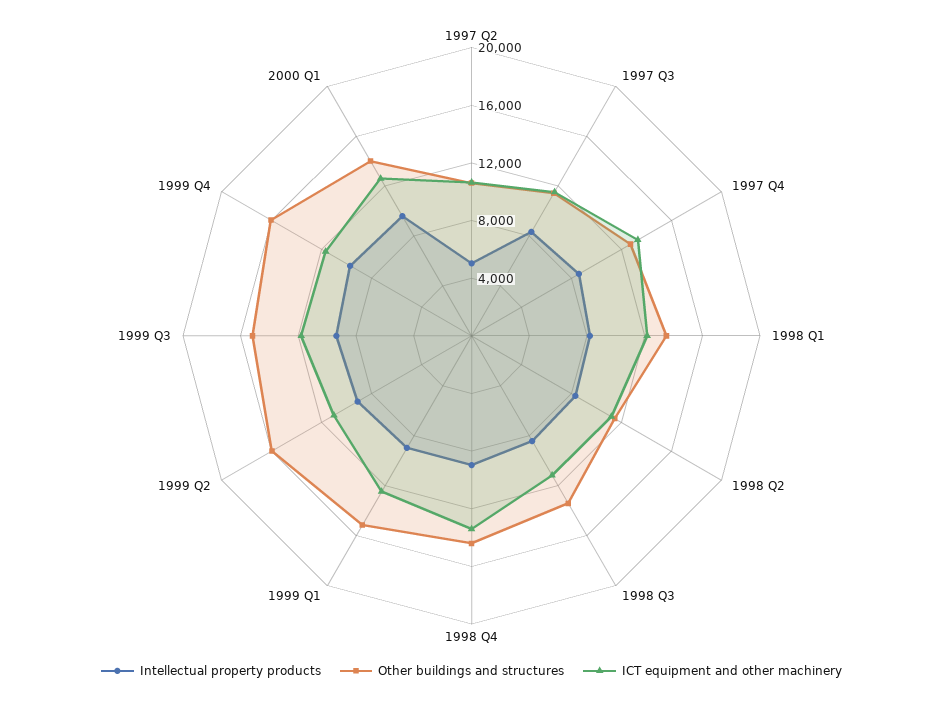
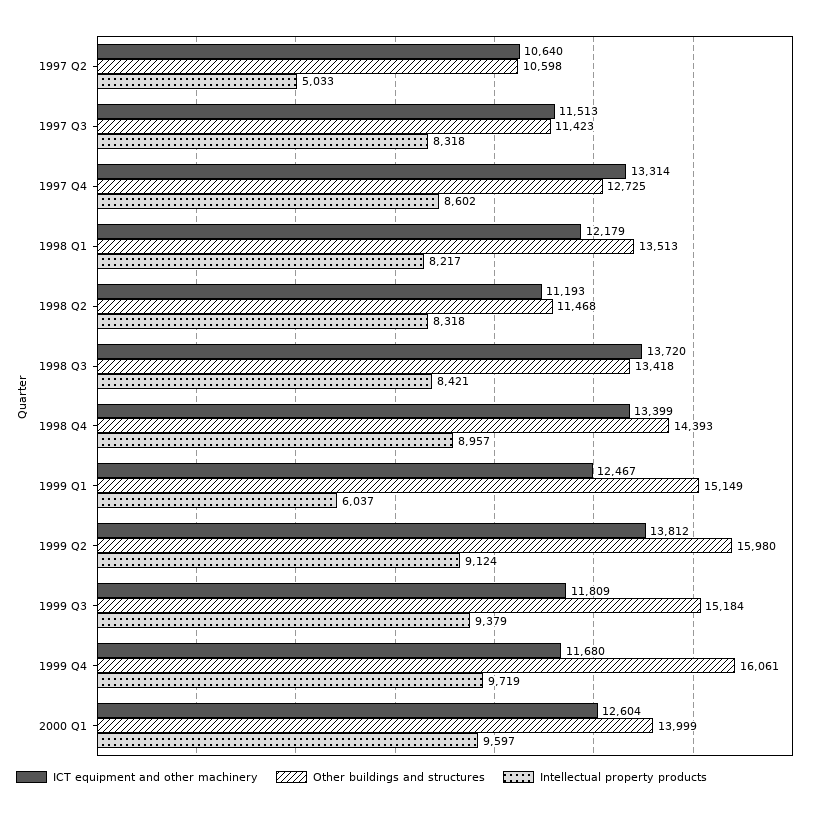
ICT equipment and other machinery, 1998 Q3: 11000 -> 13720
Intellectual property products, 1999 Q1: 9000 -> 6037
ICT equipment and other machinery, 1999 Q2: 11000 -> 13812

